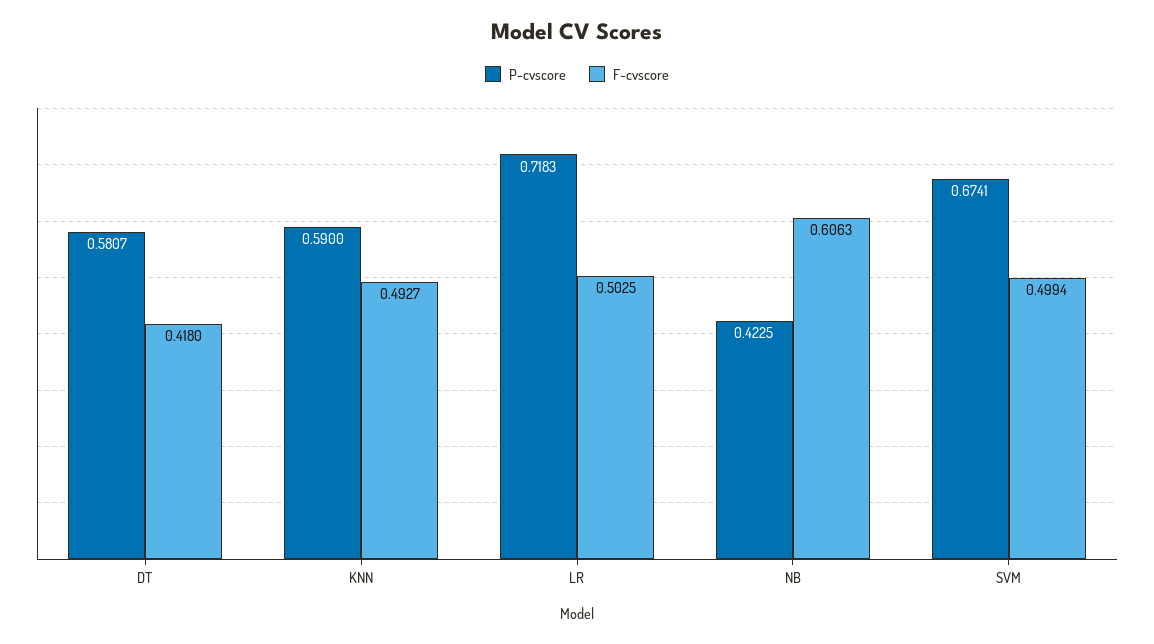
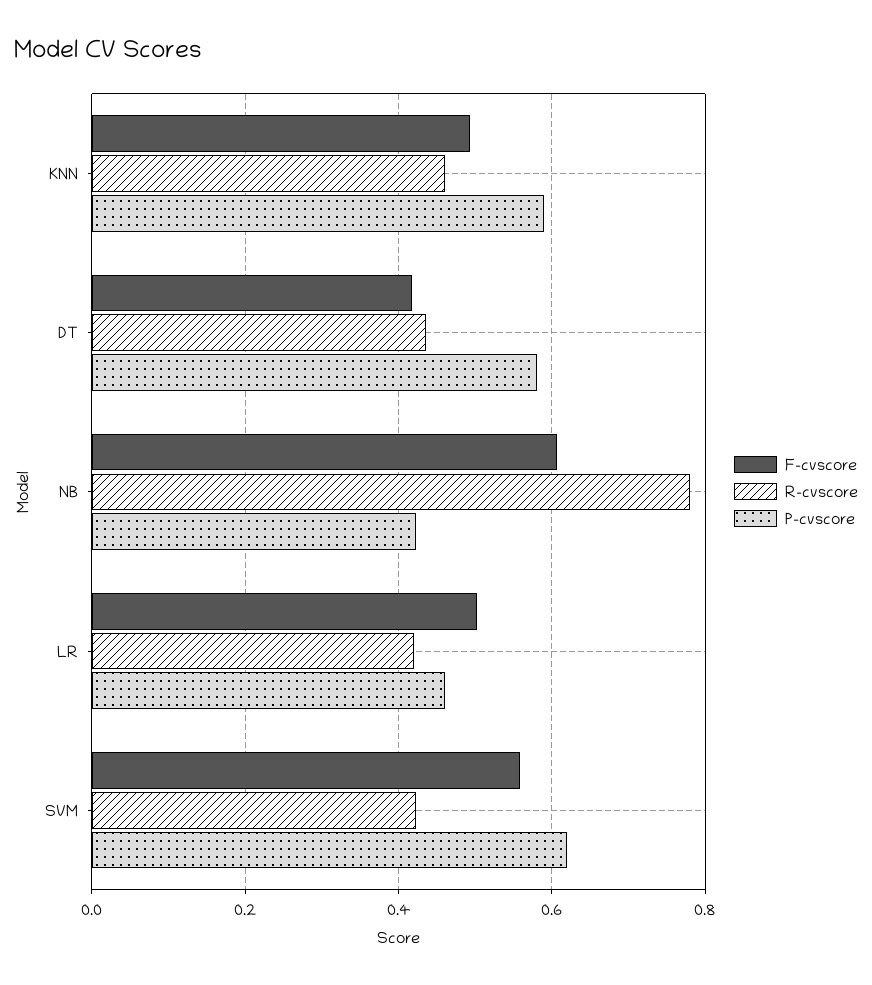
P-cvscore, LR: 0.7183 -> 0.46
P-cvscore, SVM: 0.6741 -> 0.62
F-cvscore, SVM: 0.4994 -> 0.56
R-cvscore, KNN: none -> 0.46
R-cvscore, DT: none -> 0.44
R-cvscore, NB: none -> 0.78
R-cvscore, LR: none -> 0.42
R-cvscore, SVM: none -> 0.42

